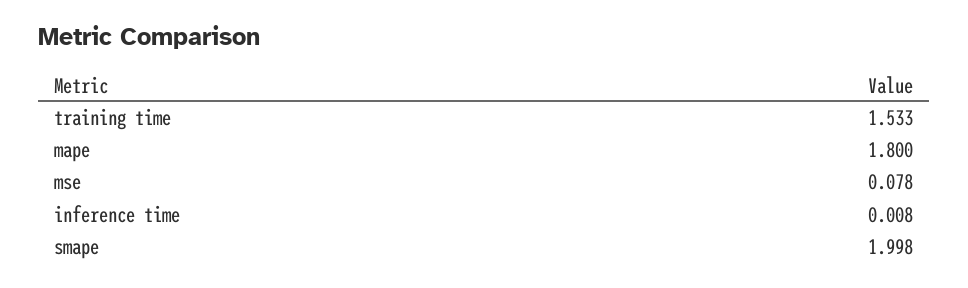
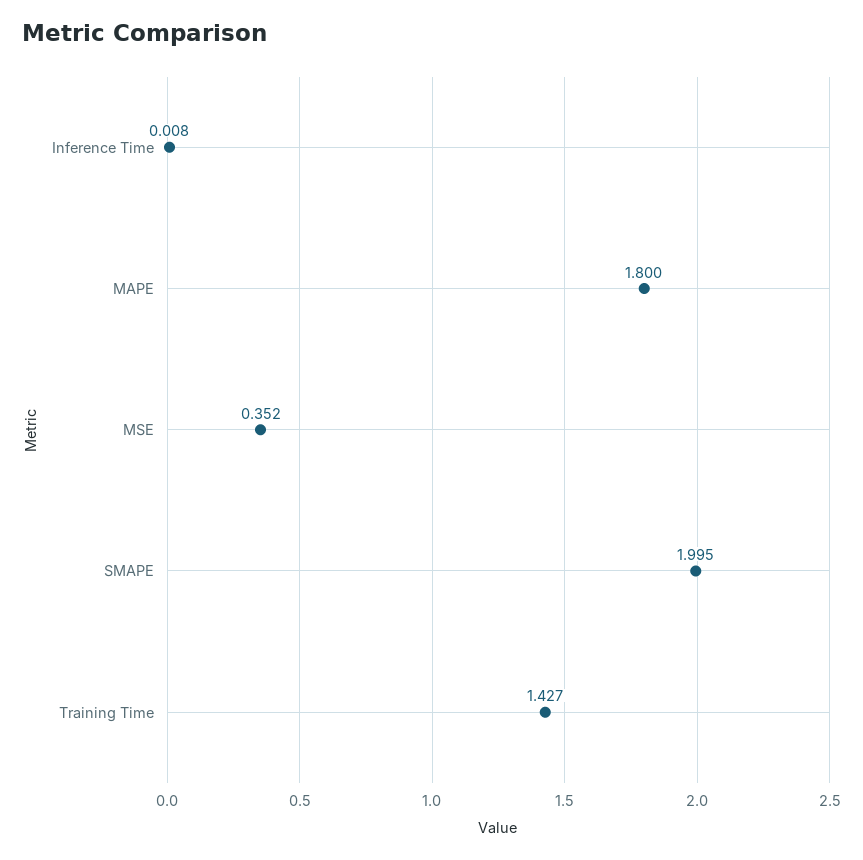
training time: 1.533 -> 1.427
mse: 0.078 -> 0.352
smape: 1.998 -> 1.995

